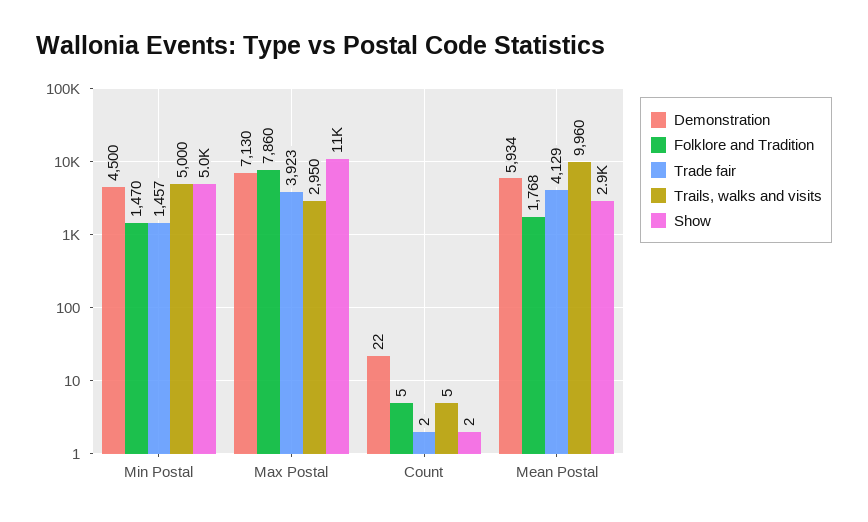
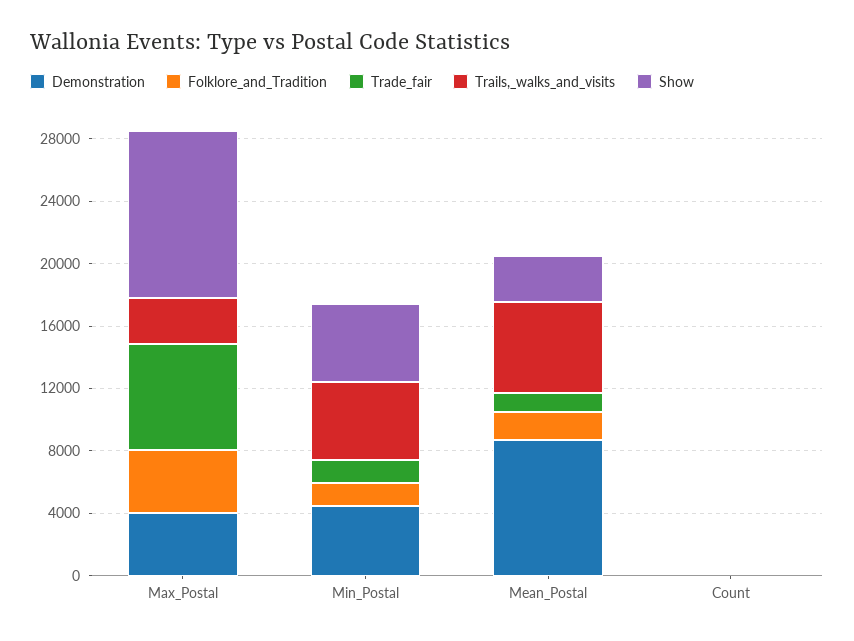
Demonstration, Max Postal: 7130 -> 4000
Folklore and Tradition, Max Postal: 7860 -> 4000
Trade fair, Max Postal: 3923 -> 7000
Demonstration, Mean Postal: 5934 -> 9000
Trade fair, Mean Postal: 4129 -> 1000
Trails, walks and visits, Mean Postal: 9960 -> 6000

